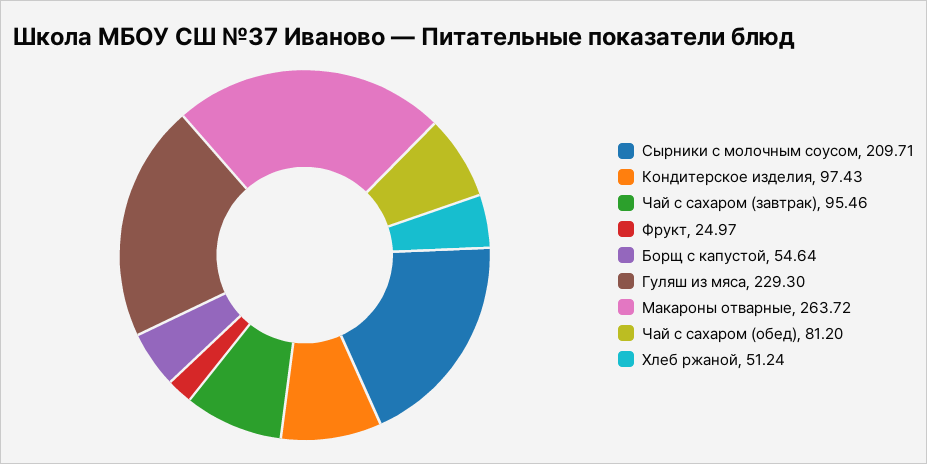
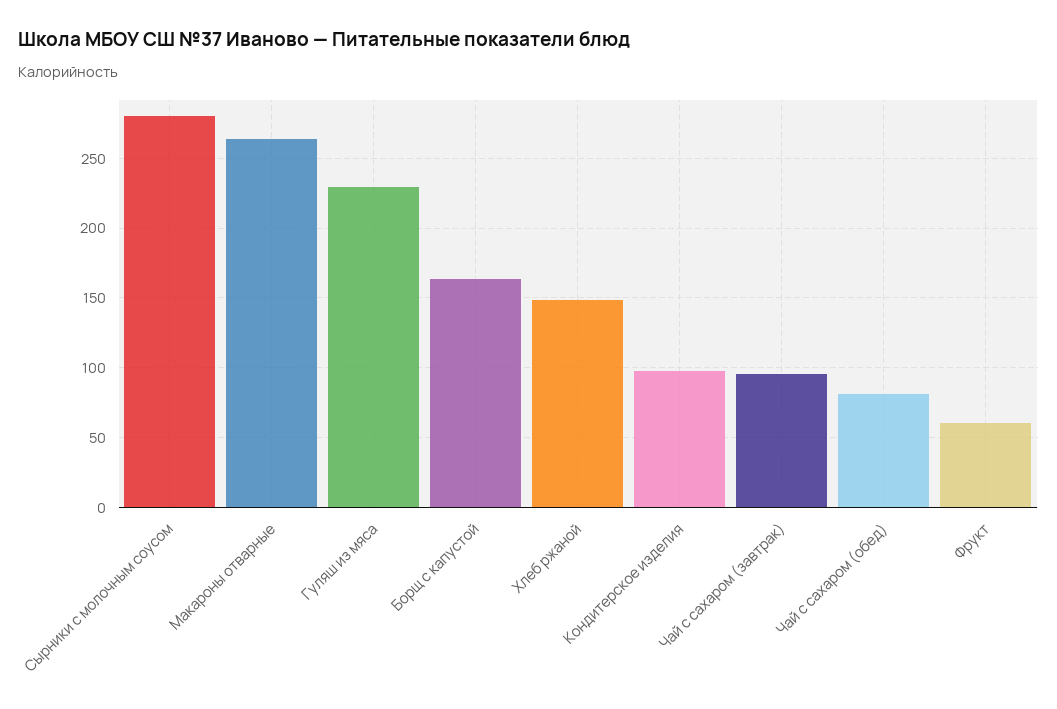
Сырники с молочным соусом: 209.71 -> 280
Фрукт: 24.97 -> 60
Борщ с капустой: 54.64 -> 165
Хлеб ржаной: 51.24 -> 150

